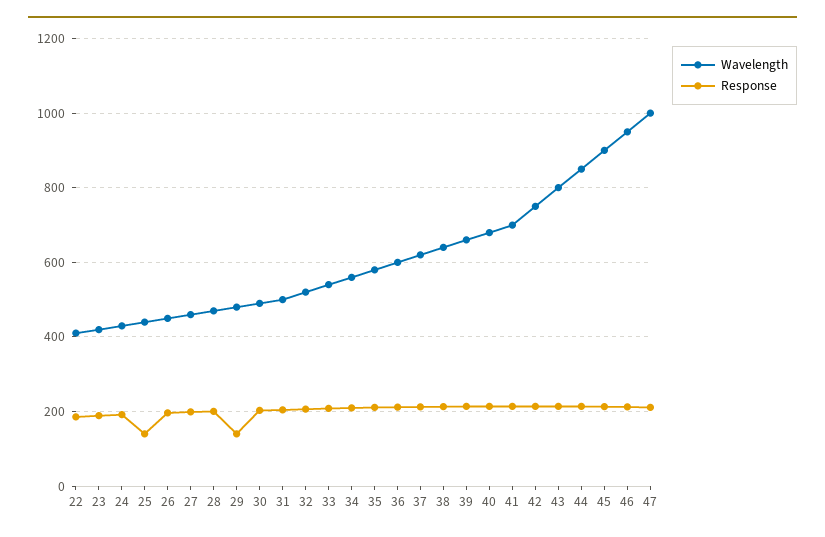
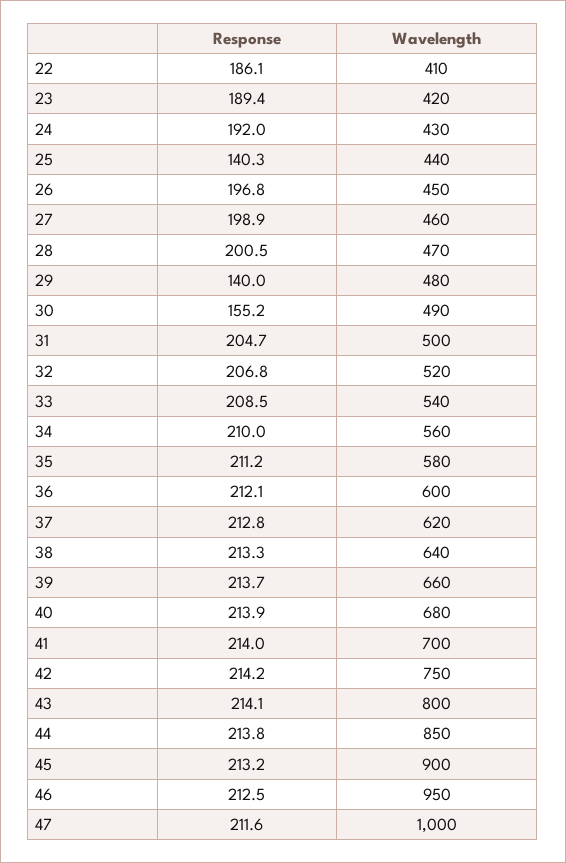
Response, 30: 200 -> 155.2

